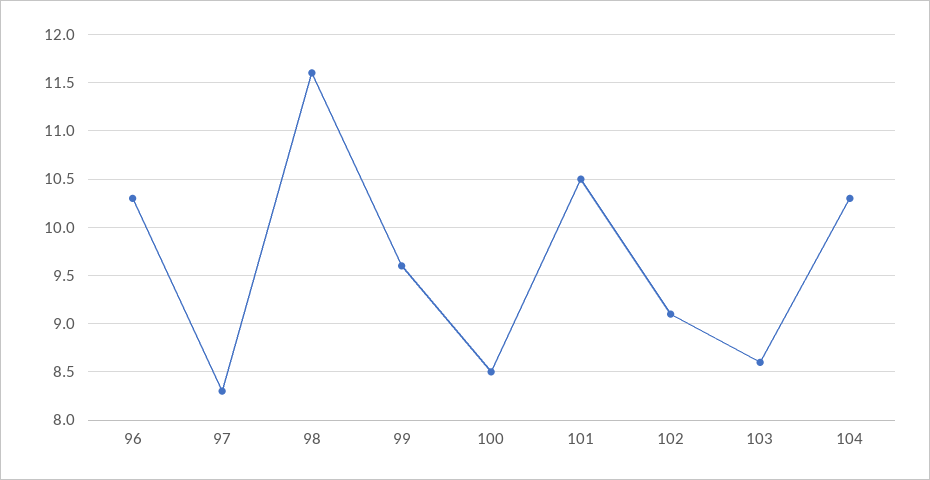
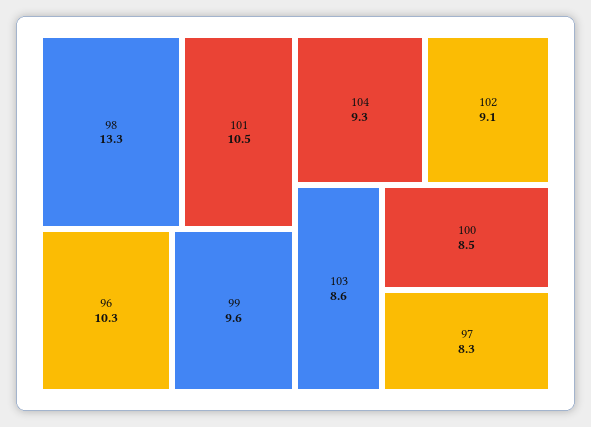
98: 11.6 -> 13.3
104: 10.3 -> 9.3

